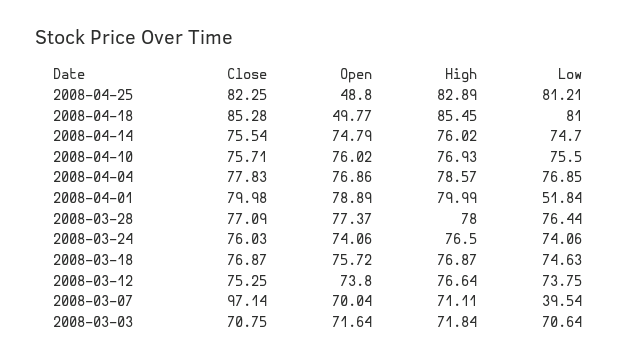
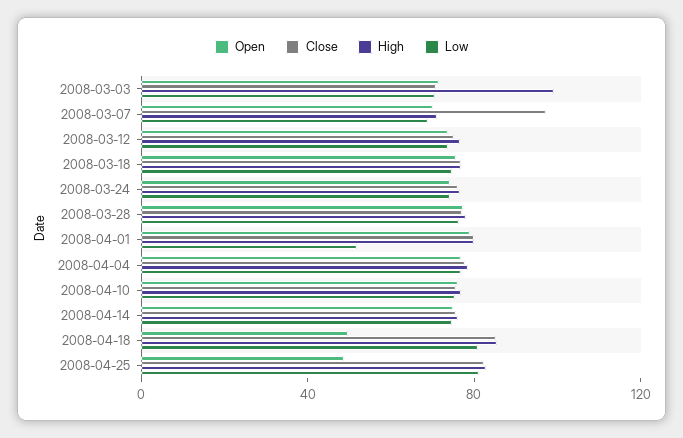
Low, 2008-03-07: 39.54 -> 70
High, 2008-03-03: 71.84 -> 100

